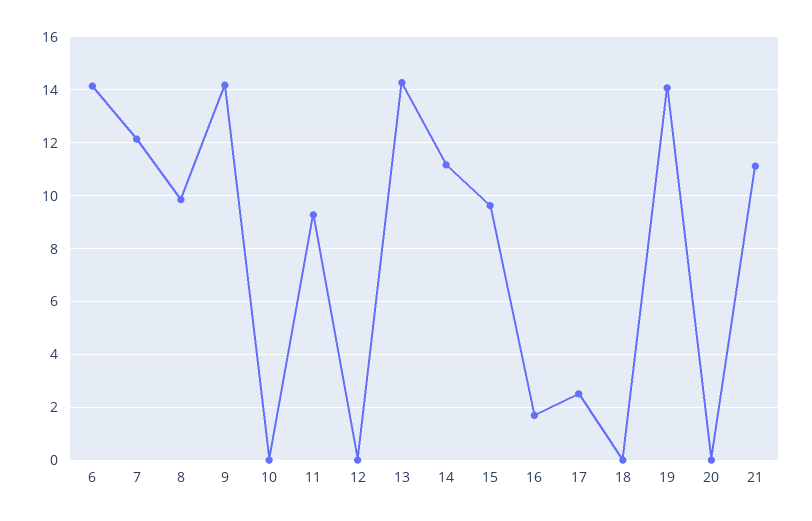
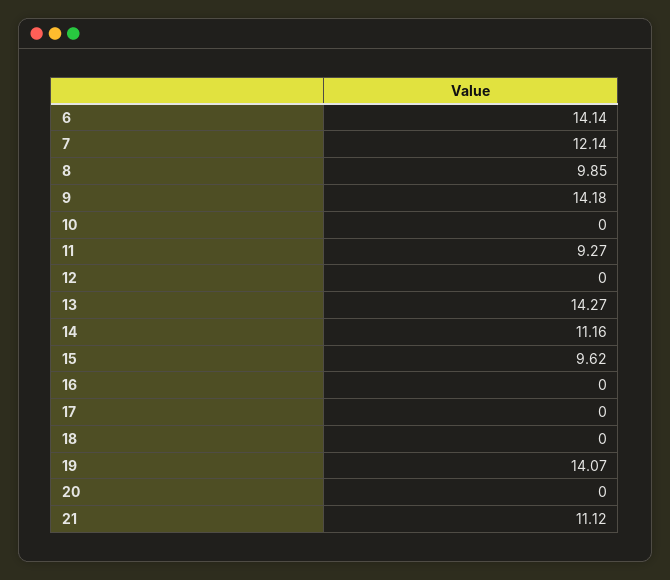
16: 1.75 -> 0
17: 2.5 -> 0

